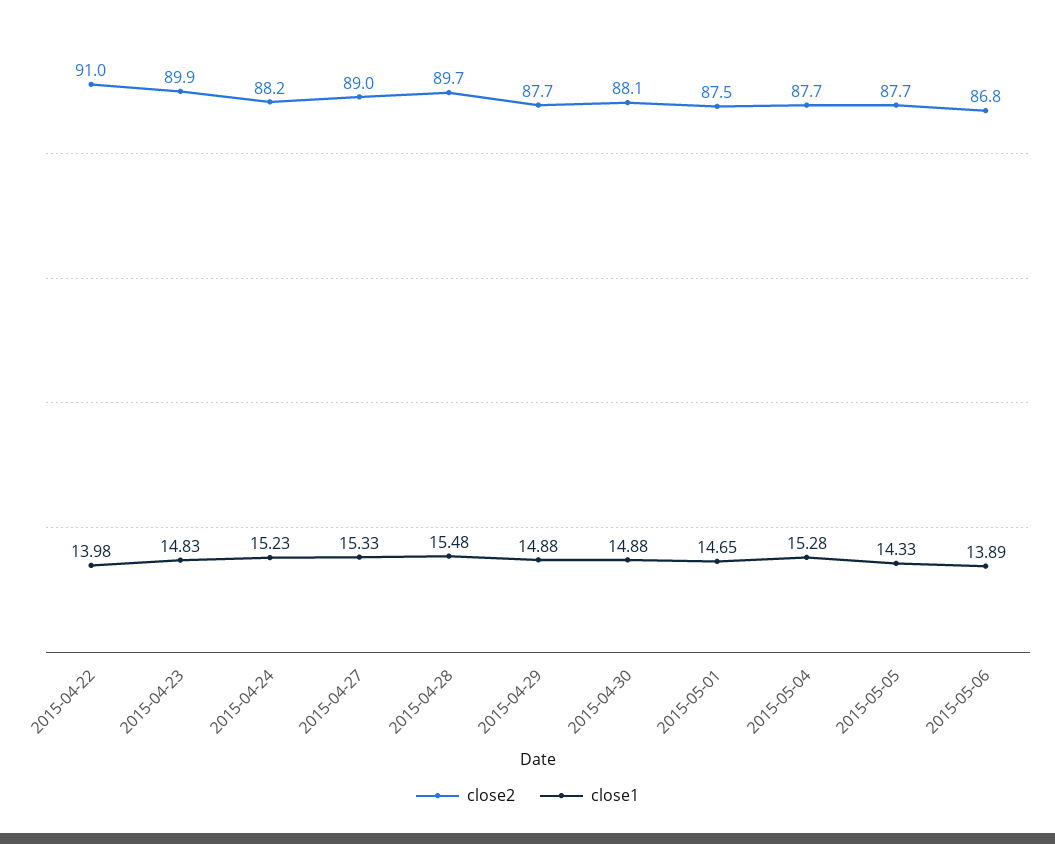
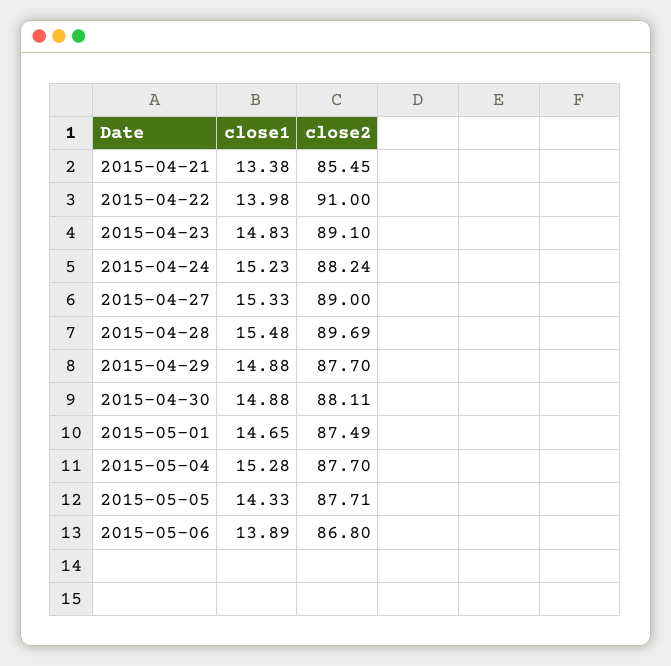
close2, 2015-04-23: 89.9 -> 89.1
close1, 2015-04-21: none -> 13.38
close2, 2015-04-21: none -> 85.45

